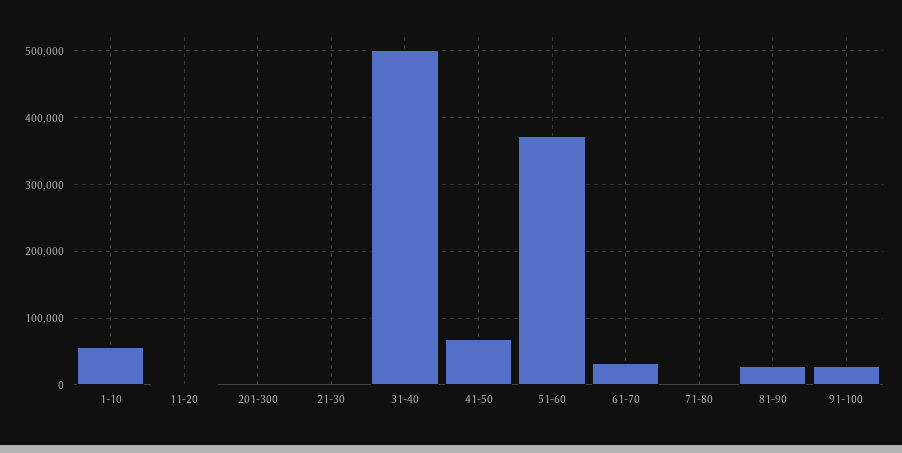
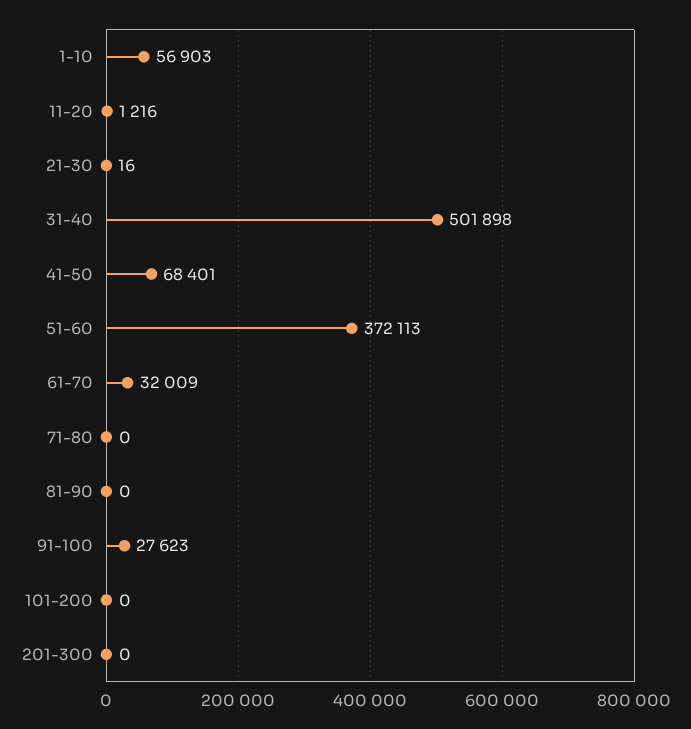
81-90: 30000 -> 0
101-200: none -> 0

